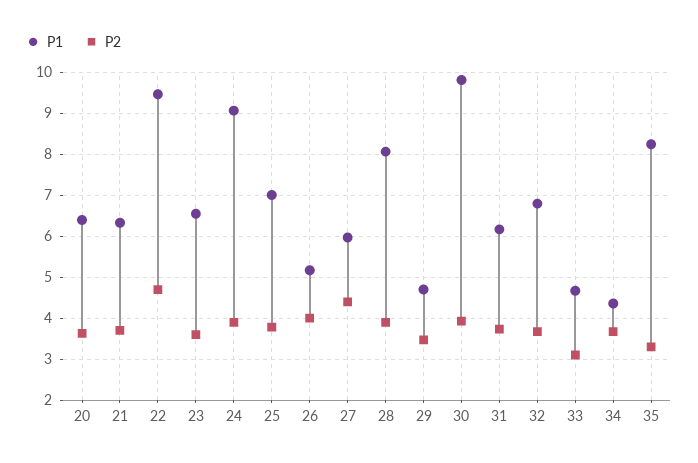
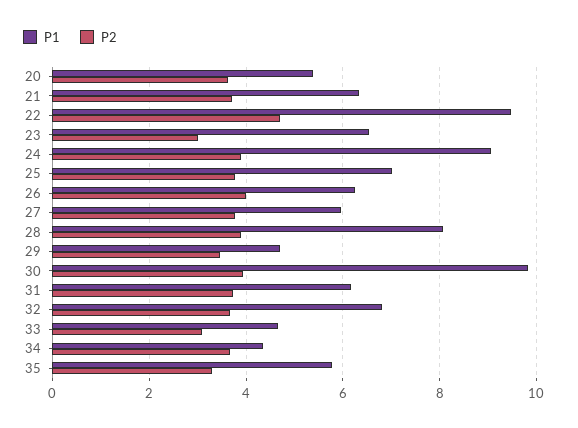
P1, 20: 6.4 -> 5.4
P2, 23: 3.6 -> 3
P1, 26: 5.2 -> 6.2
P2, 27: 4.4 -> 3.8
P1, 35: 8.2 -> 5.8

